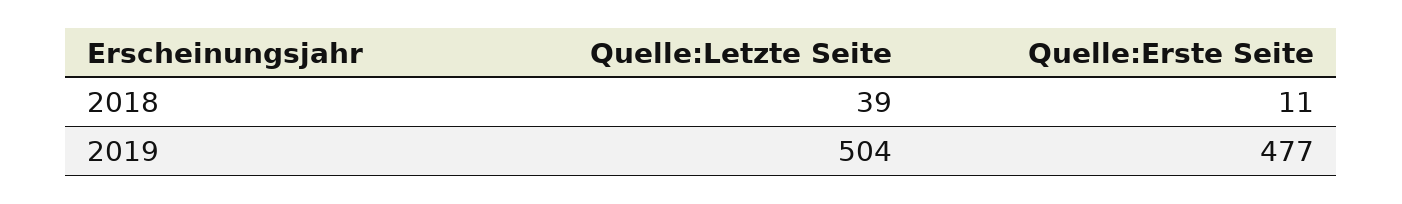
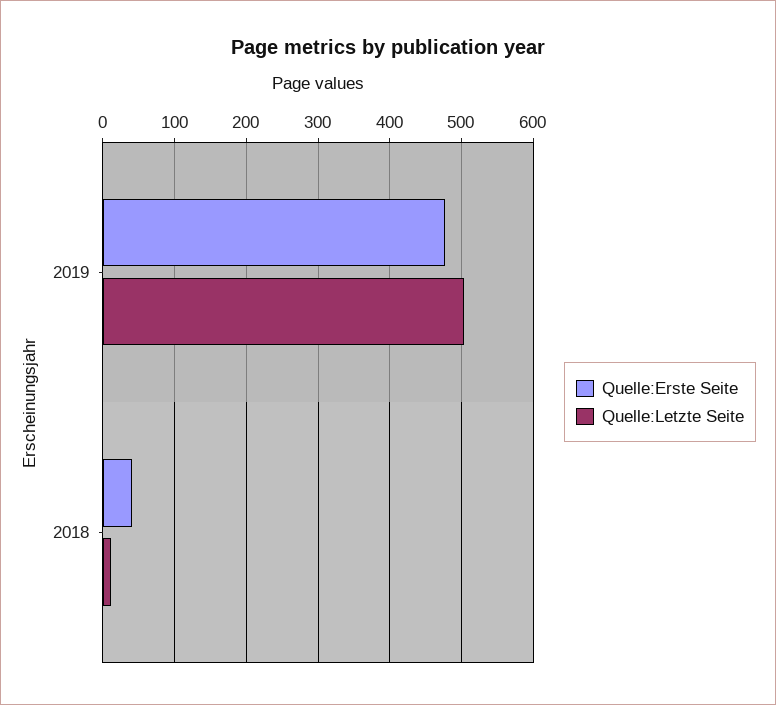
Quelle:Letzte Seite, 2018: 39 -> 10
Quelle:Erste Seite, 2018: 11 -> 40

